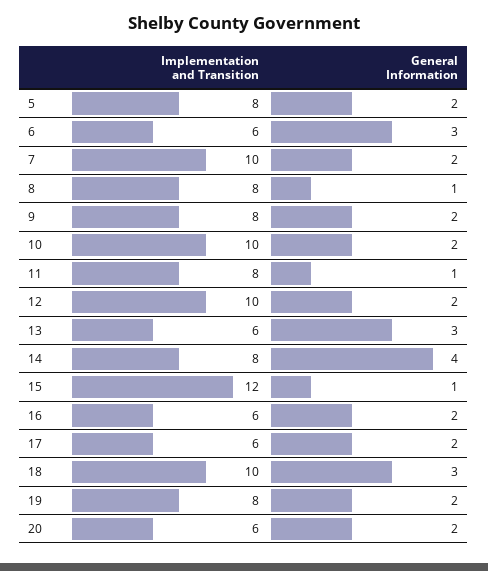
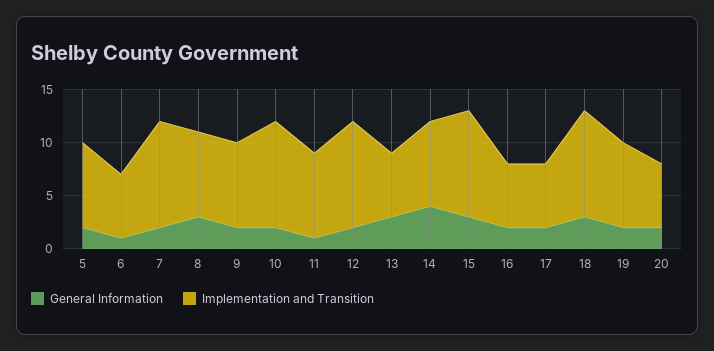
General Information, 6: 3 -> 1
General Information, 8: 1 -> 3
Implementation and Transition, 15: 12 -> 10
General Information, 15: 1 -> 3

